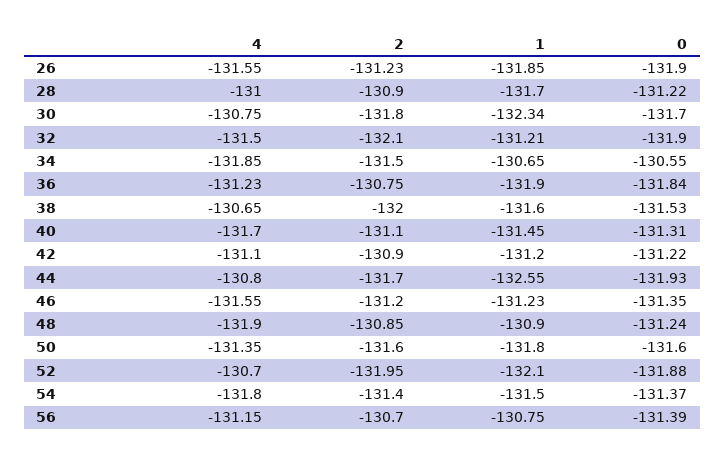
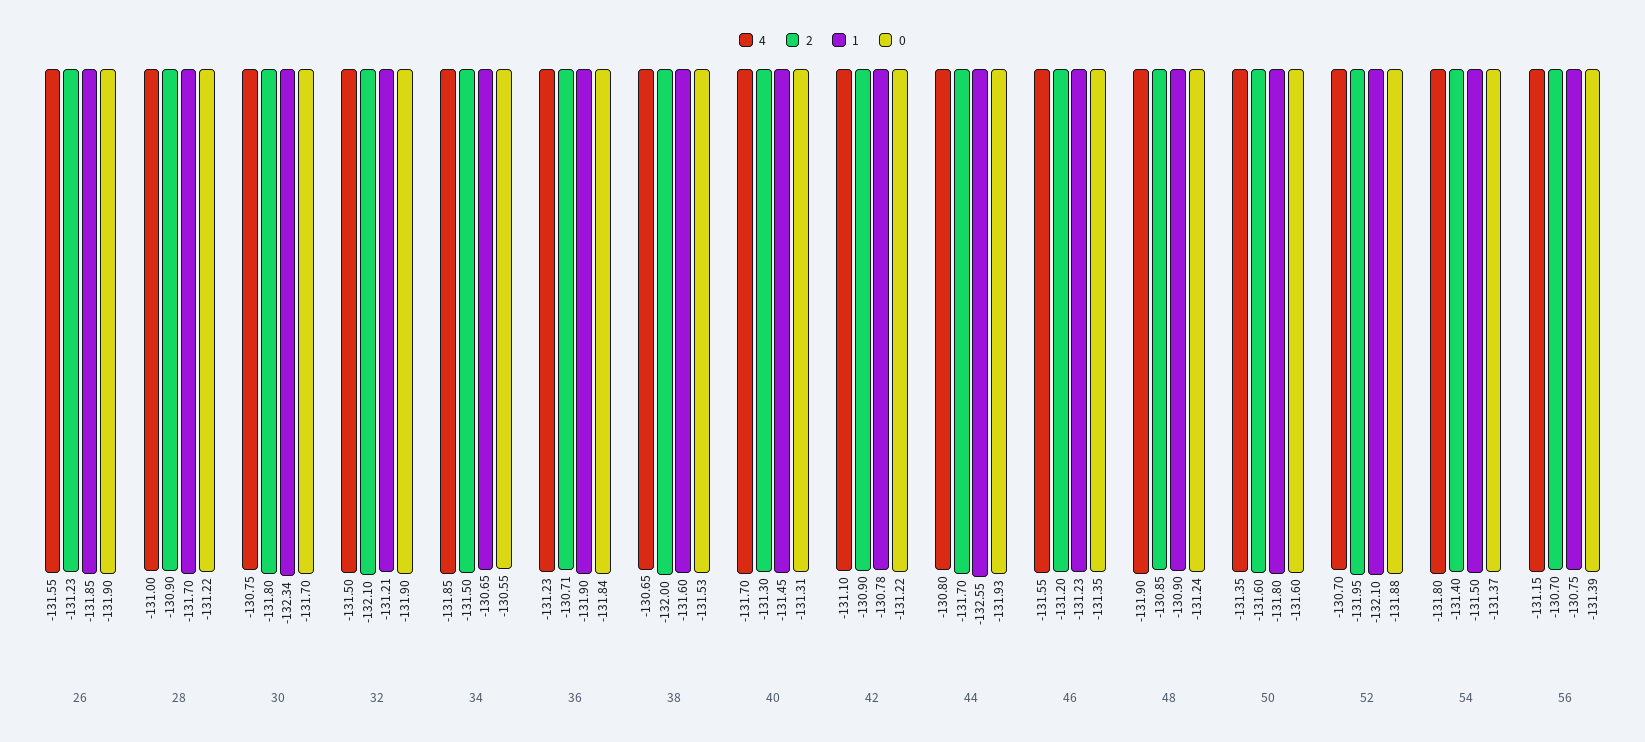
2, 36: -130.75 -> -130.71
2, 40: -131.1 -> -131.3
1, 42: -131.2 -> -130.78

